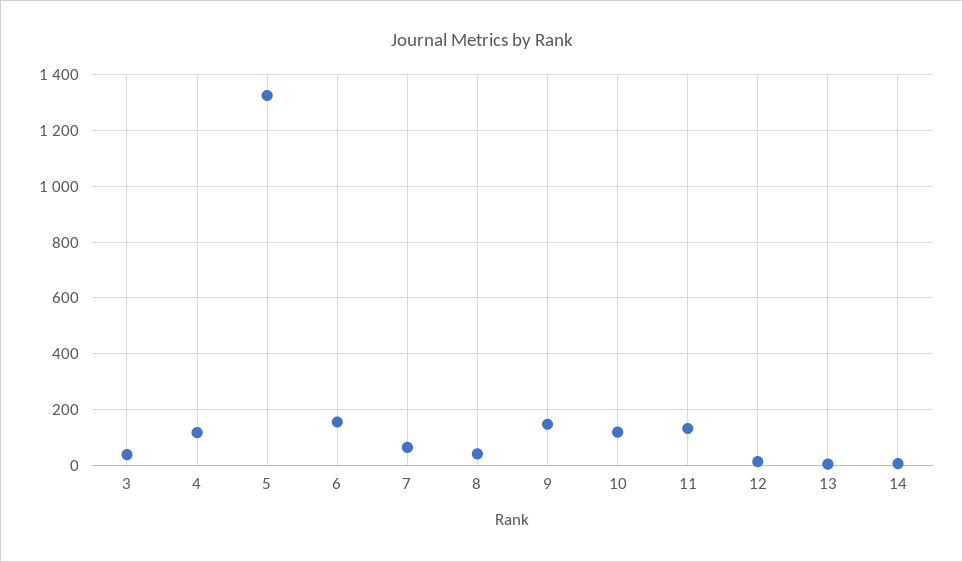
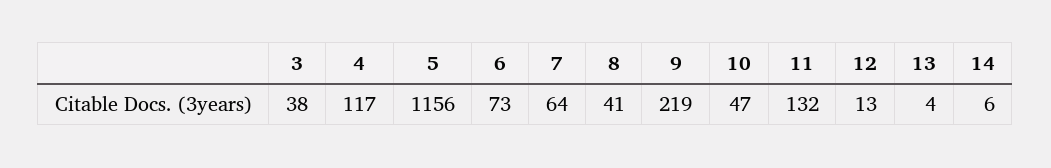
5: 1325 -> 1156
6: 150 -> 73
9: 150 -> 219
10: 125 -> 47

